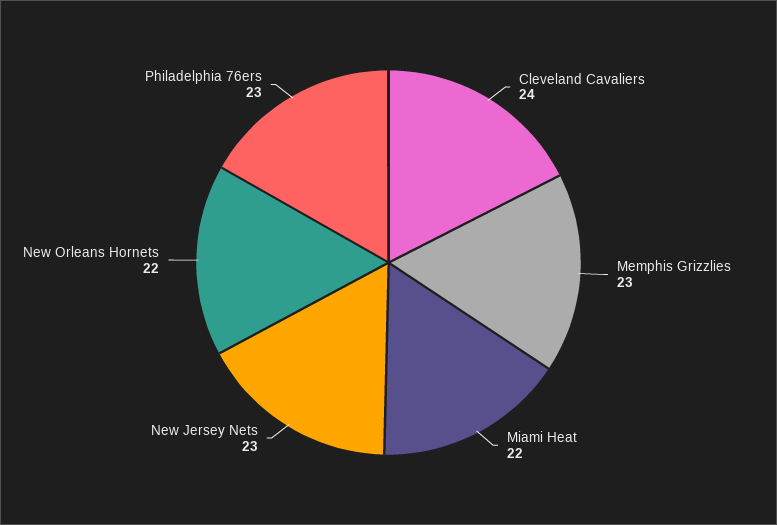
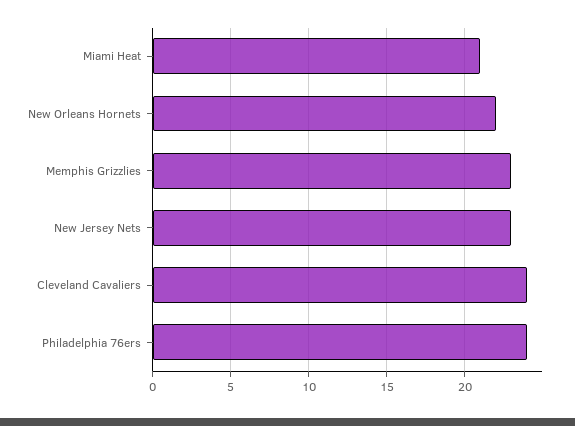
Miami Heat: 22 -> 21
Philadelphia 76ers: 23 -> 24

